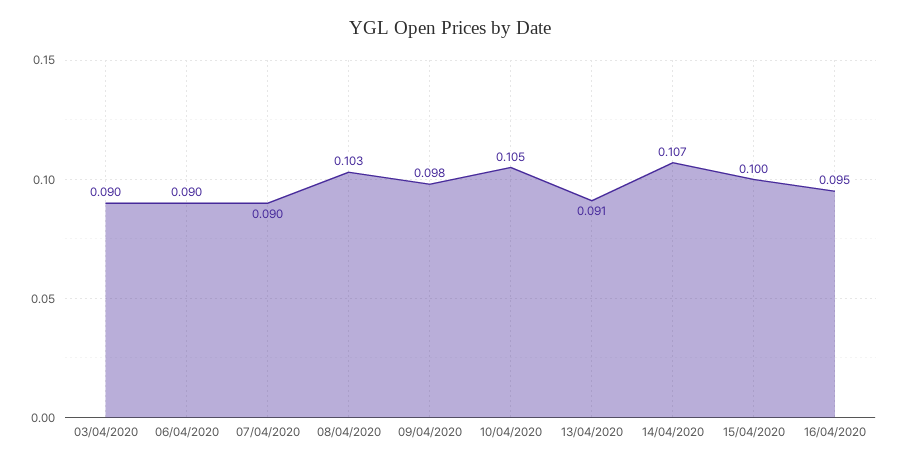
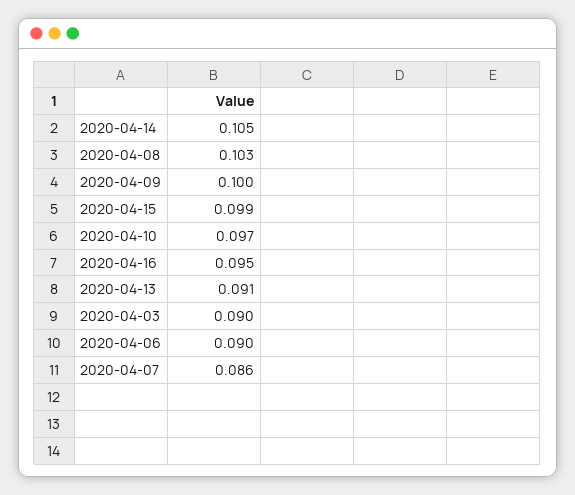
07/04/2020: 0.09 -> 0.086
09/04/2020: 0.098 -> 0.1
10/04/2020: 0.105 -> 0.097
14/04/2020: 0.107 -> 0.105
15/04/2020: 0.1 -> 0.099

